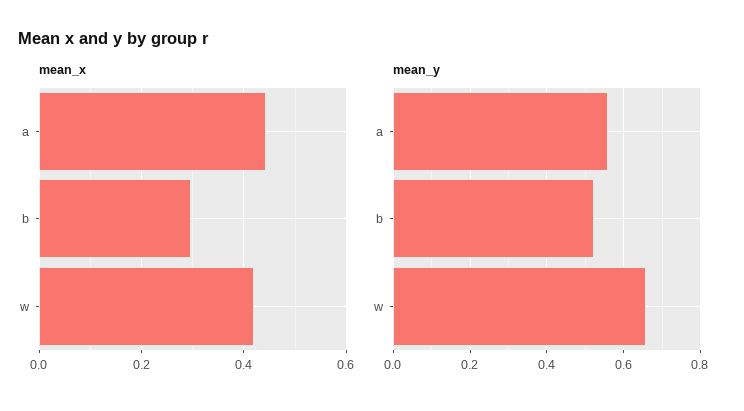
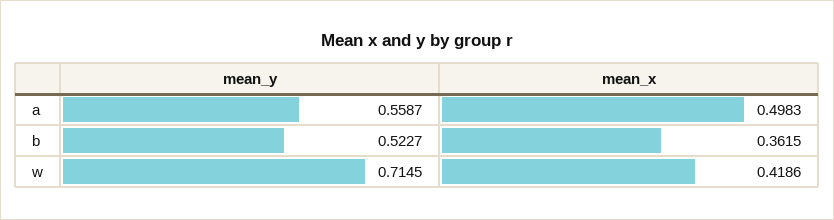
mean_x, a: 0.44 -> 0.4983
mean_x, b: 0.3 -> 0.3615
mean_y, w: 0.66 -> 0.7145

